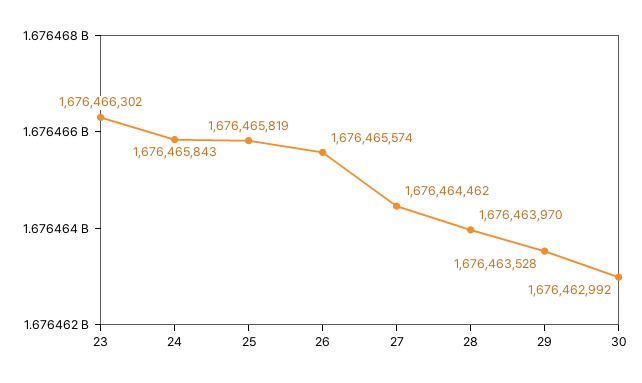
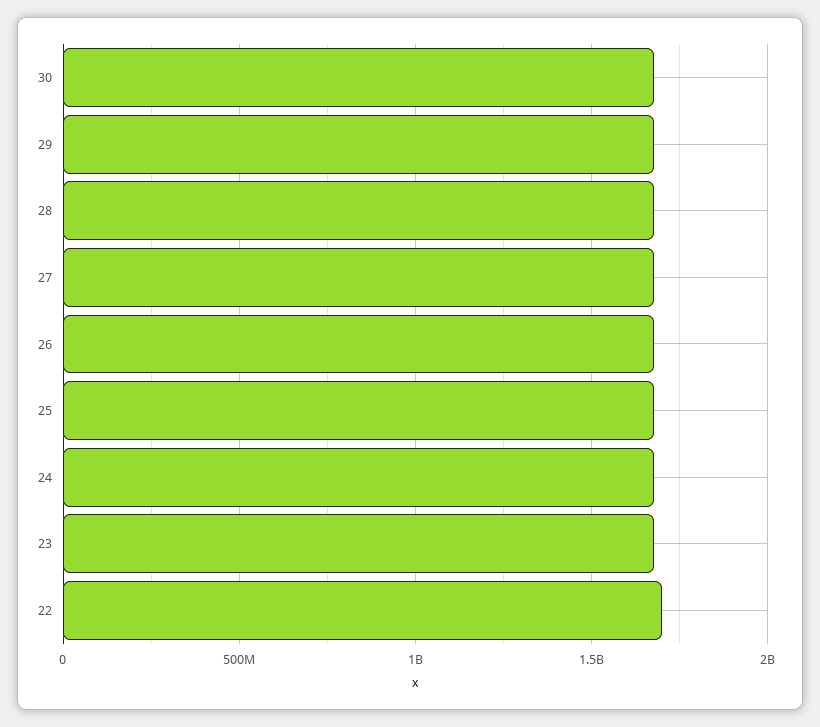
22: none -> 1700000000

